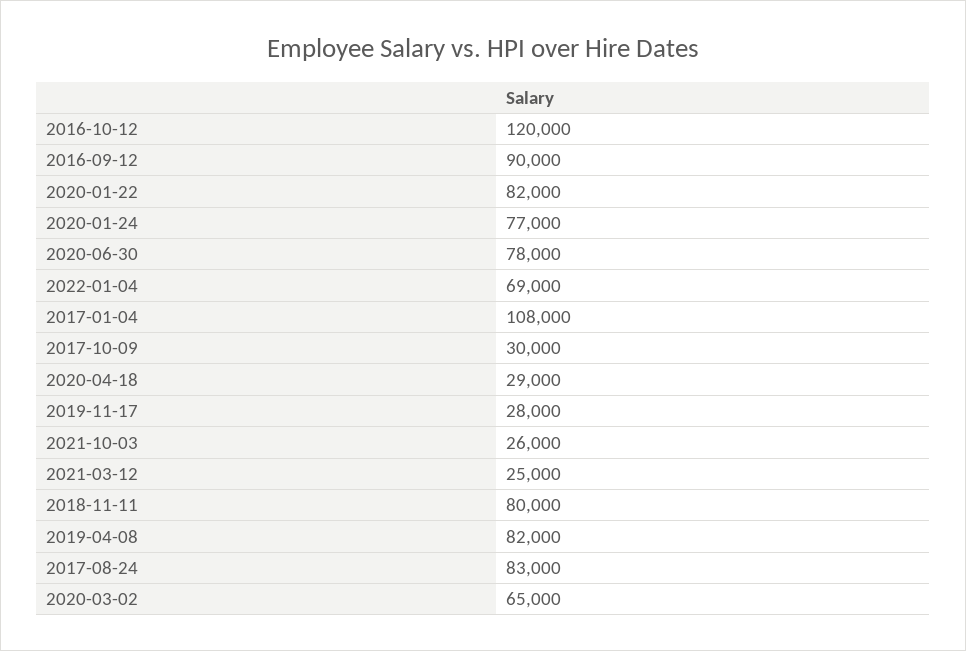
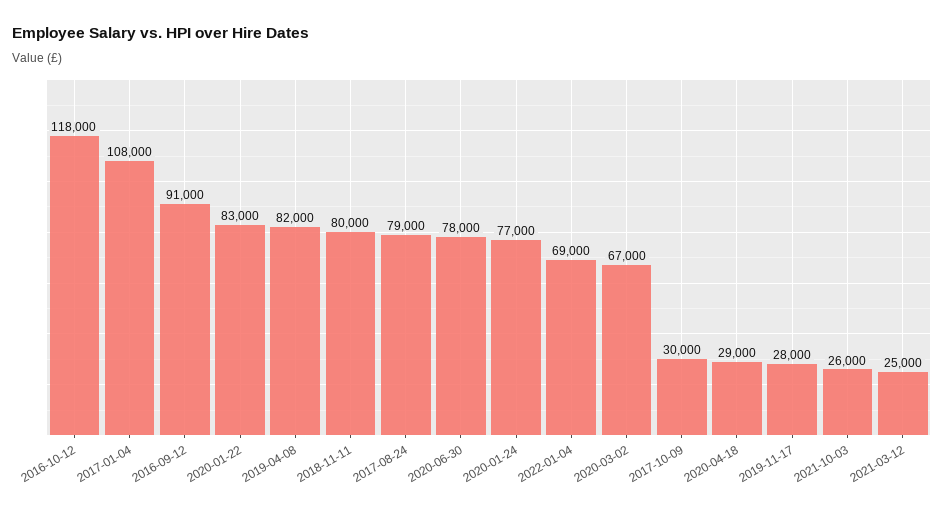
2016-10-12: 120000 -> 118000
2016-09-12: 90000 -> 91000
2020-01-22: 82000 -> 83000
2017-08-24: 83000 -> 79000
2020-03-02: 65000 -> 67000

